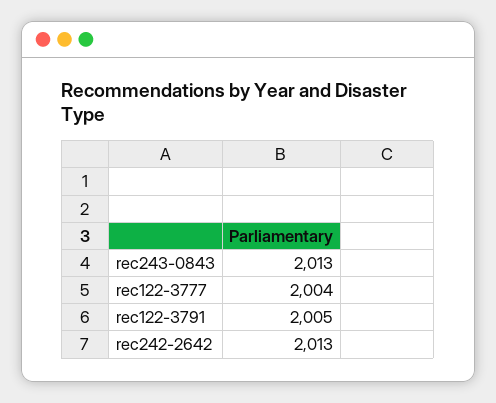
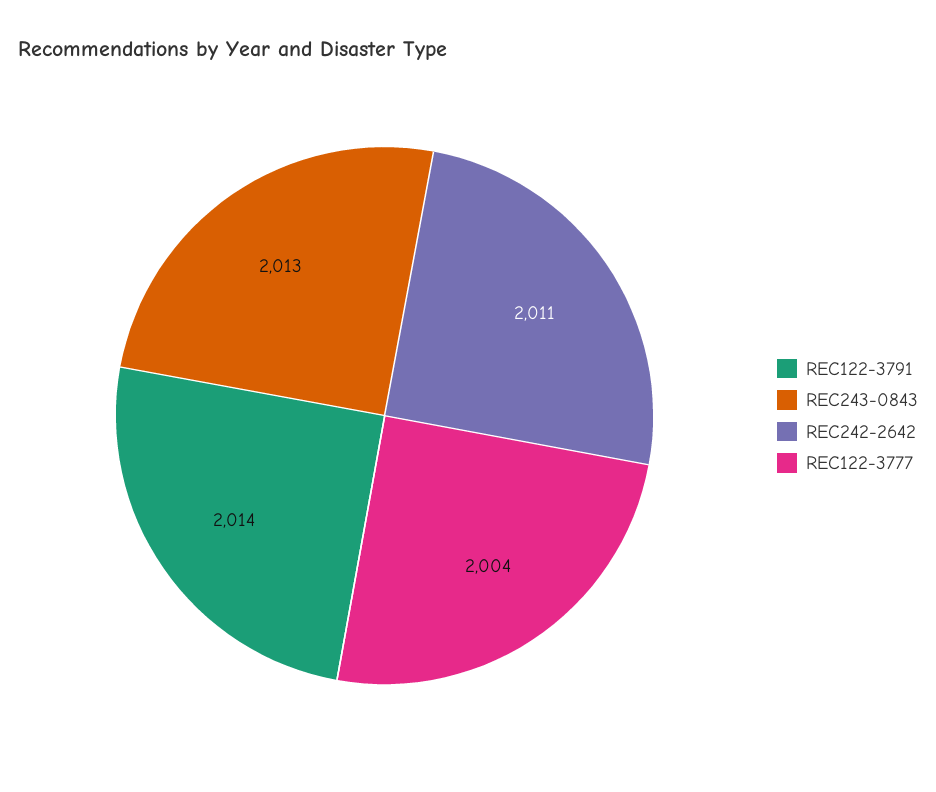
rec122-3791: 2005 -> 2014
rec242-2642: 2013 -> 2011

